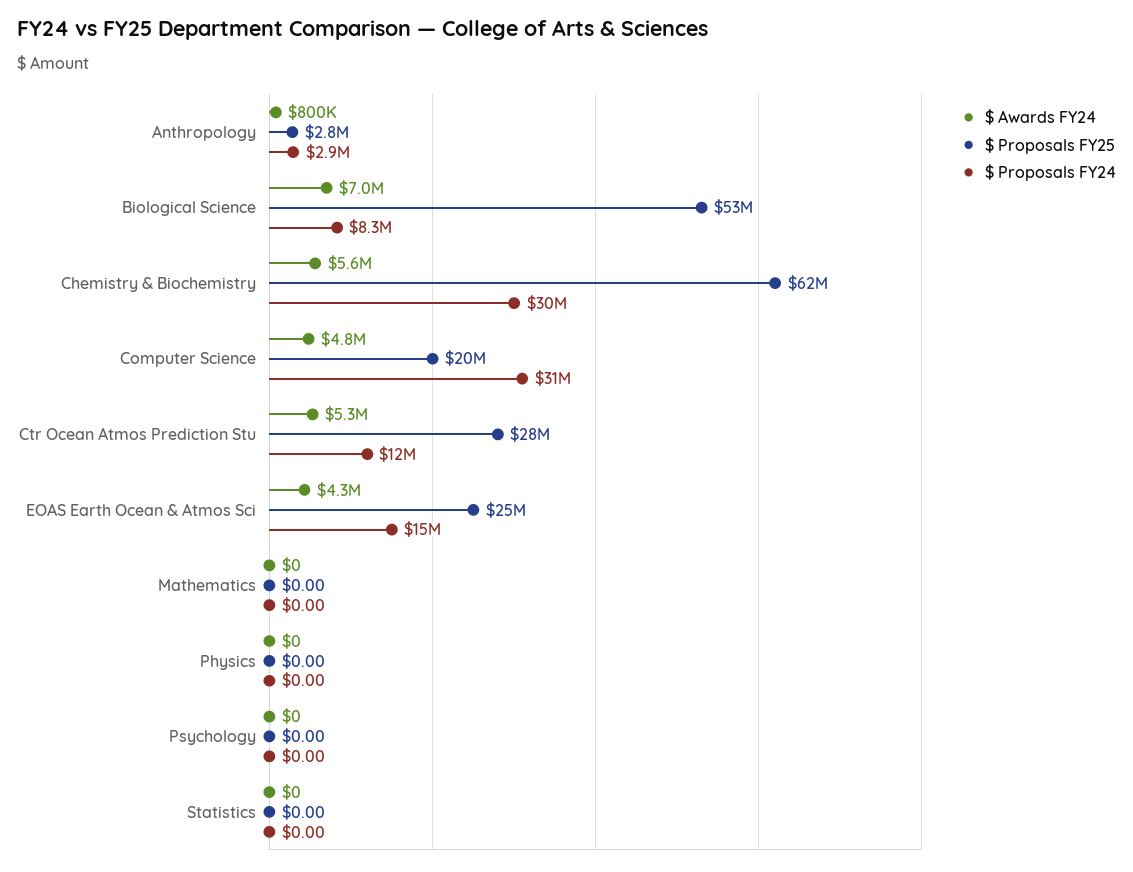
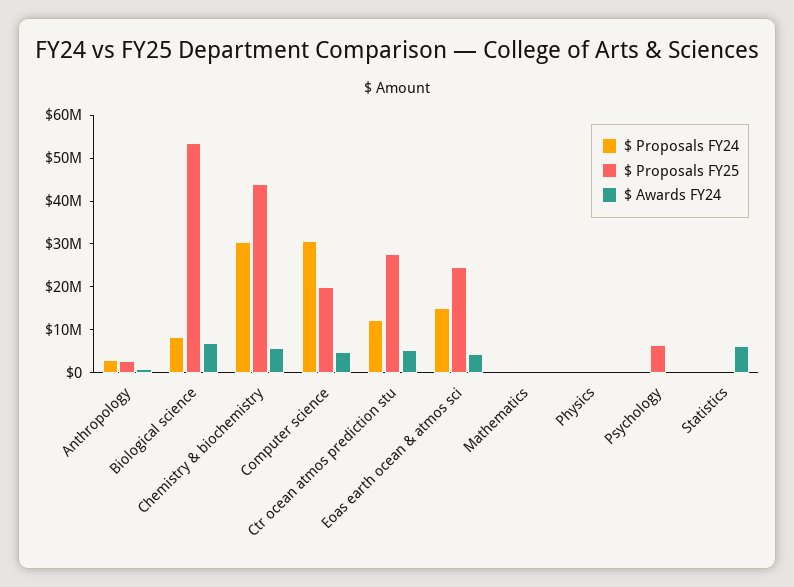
$ Proposals FY25, Chemistry & Biochemistry: 62000000 -> 44000000
$ Proposals FY25, Psychology: 0 -> 6000000
$ Awards FY24, Statistics: 0 -> 6000000

